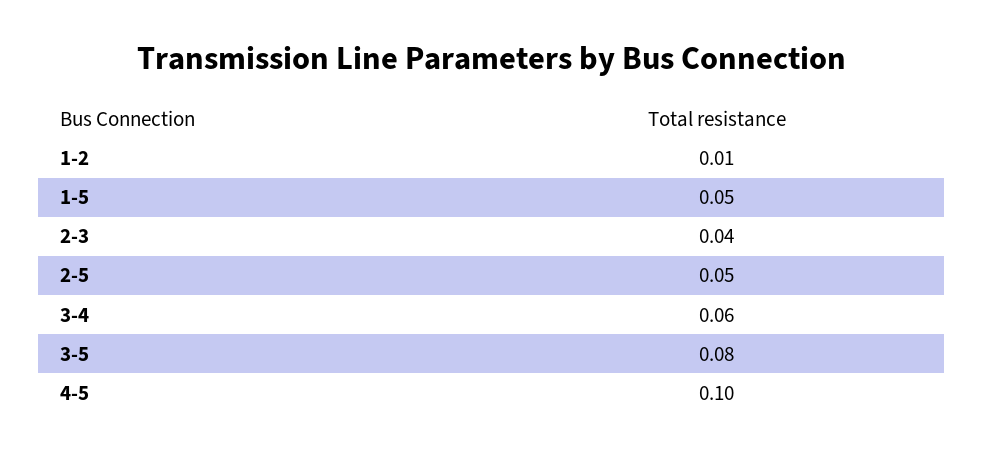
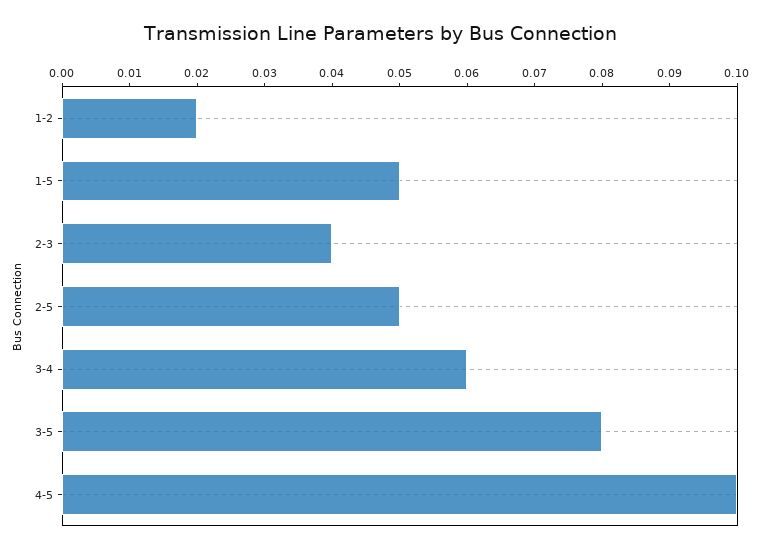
1-2: 0.01 -> 0.02

